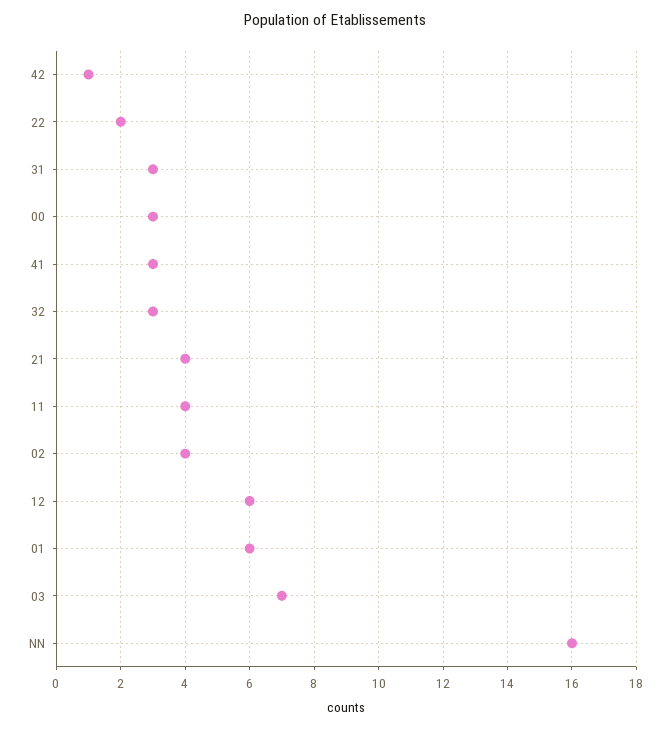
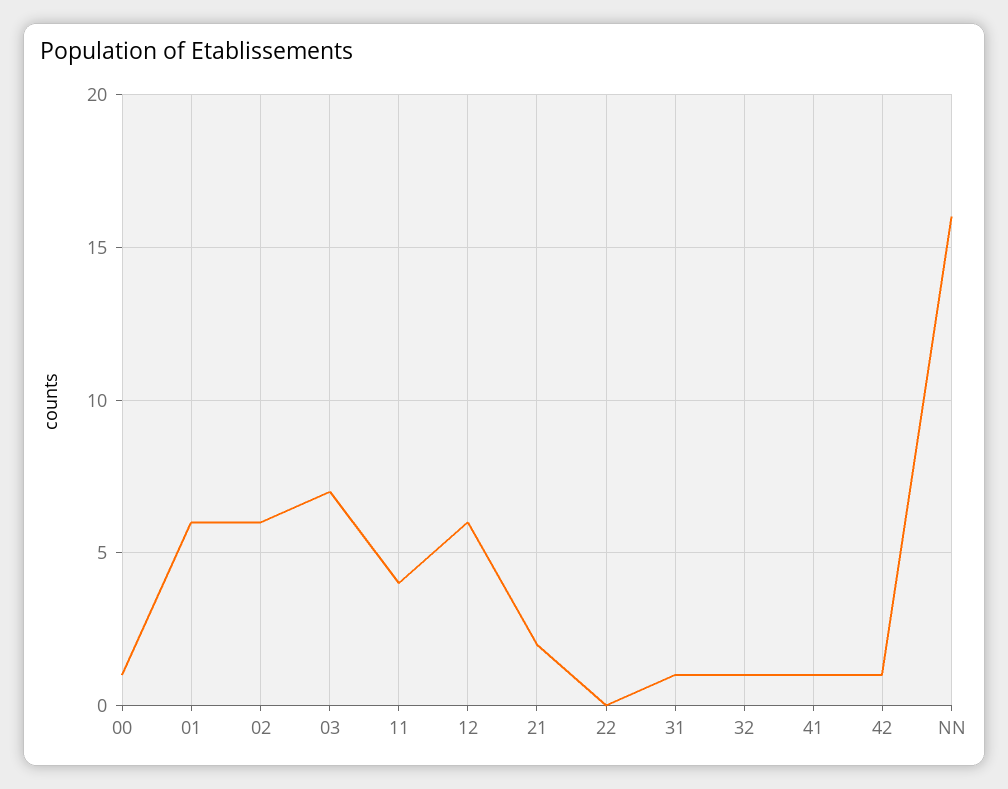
22: 2 -> 0
31: 3 -> 1
00: 3 -> 1
41: 3 -> 1
32: 3 -> 1
21: 4 -> 2
02: 4 -> 6

